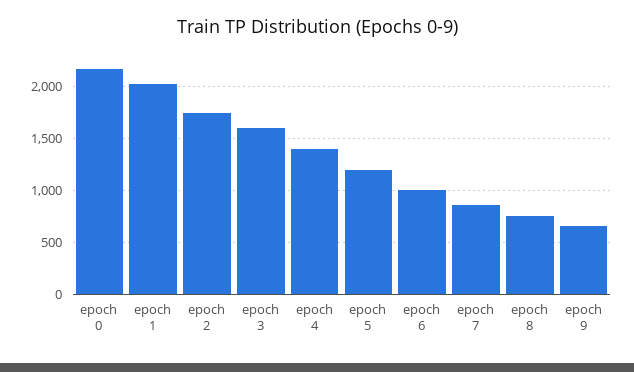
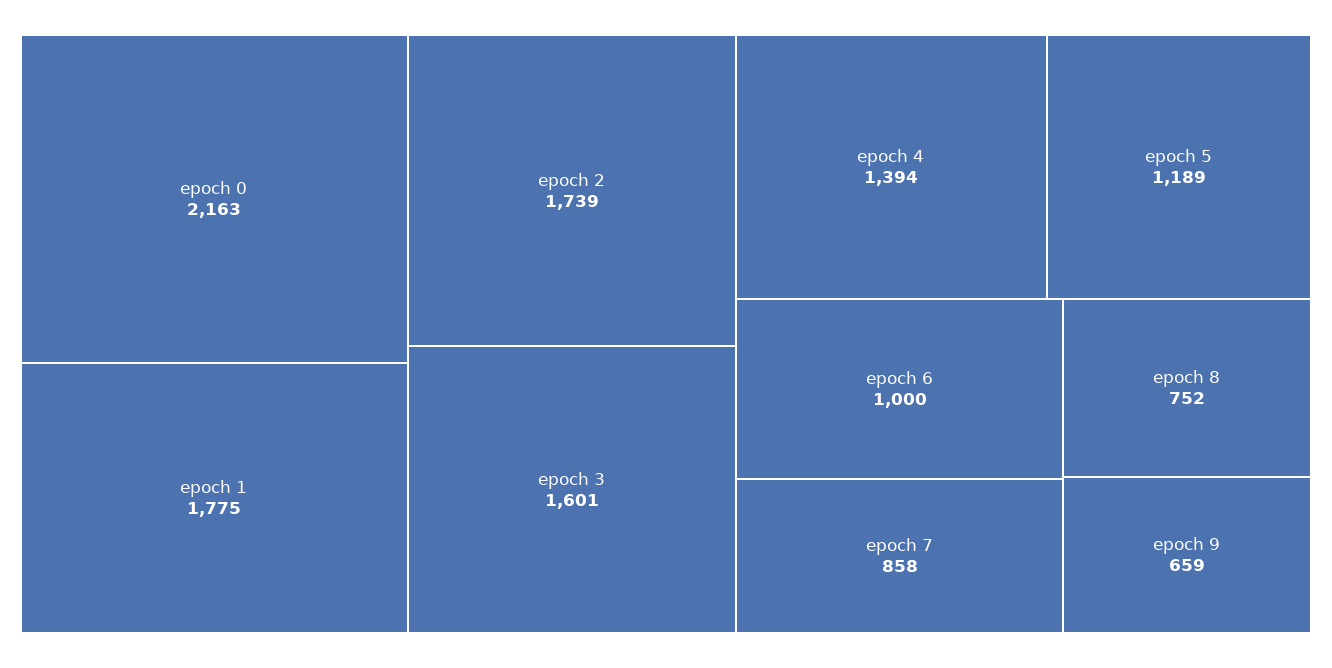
epoch 1: 2000 -> 1775

